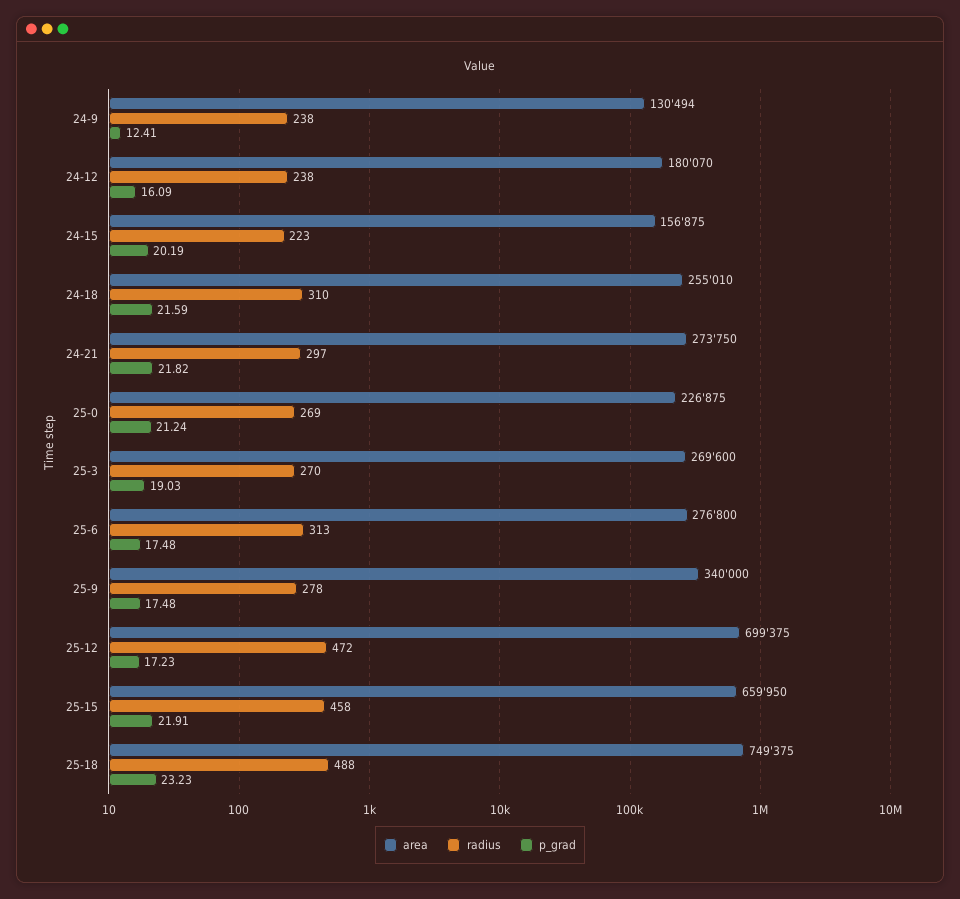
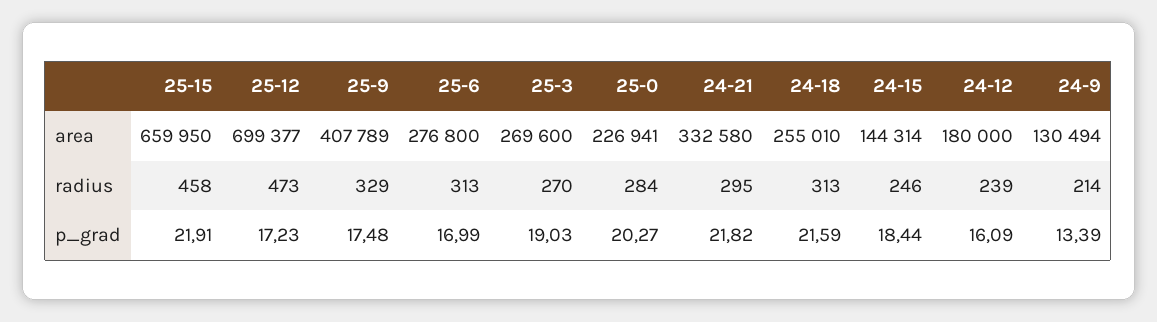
radius, 24-9: 238 -> 214
p_grad, 24-9: 12.41 -> 13.39
area, 24-12: 180070 -> 180000
radius, 24-12: 238 -> 239
area, 24-15: 156875 -> 144314
radius, 24-15: 223 -> 246
p_grad, 24-15: 20.19 -> 18.44
radius, 24-18: 310 -> 313
area, 24-21: 273750 -> 332580
radius, 24-21: 297 -> 295
area, 25-0: 226875 -> 226941
radius, 25-0: 269 -> 284
p_grad, 25-0: 21.24 -> 20.27
p_grad, 25-6: 17.48 -> 16.99
area, 25-9: 340000 -> 407789
radius, 25-9: 278 -> 329
area, 25-12: 699375 -> 699377
radius, 25-12: 472 -> 473
area, 25-18: 749375 -> none
radius, 25-18: 488 -> none
p_grad, 25-18: 23.23 -> none

